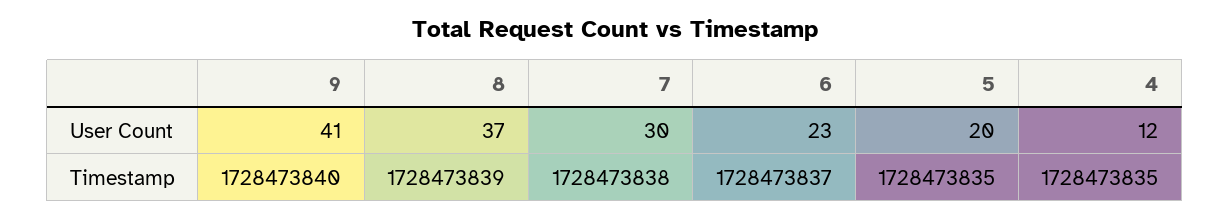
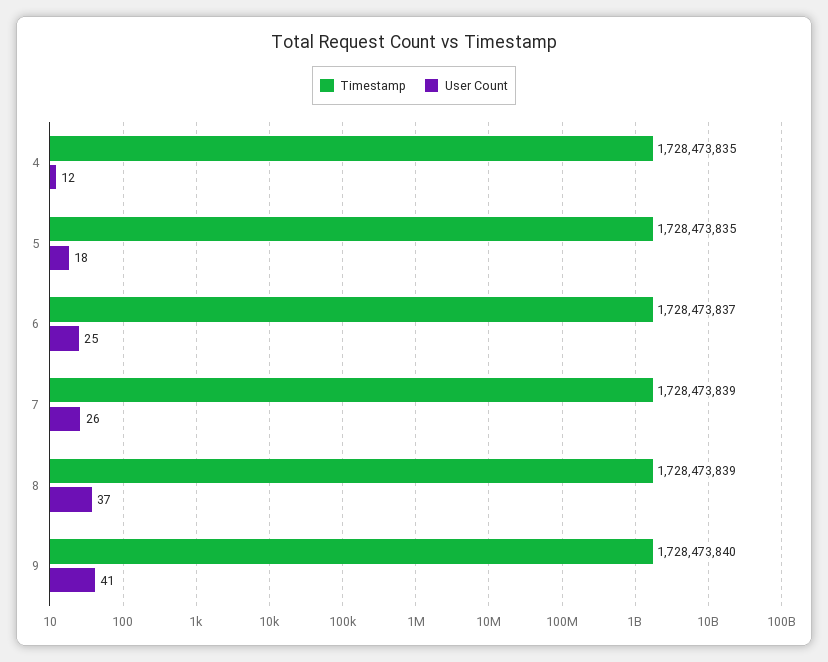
User Count, 7: 30 -> 26
User Count, 6: 23 -> 25
User Count, 5: 20 -> 18
Timestamp, 7: 1728473838 -> 1728473839

